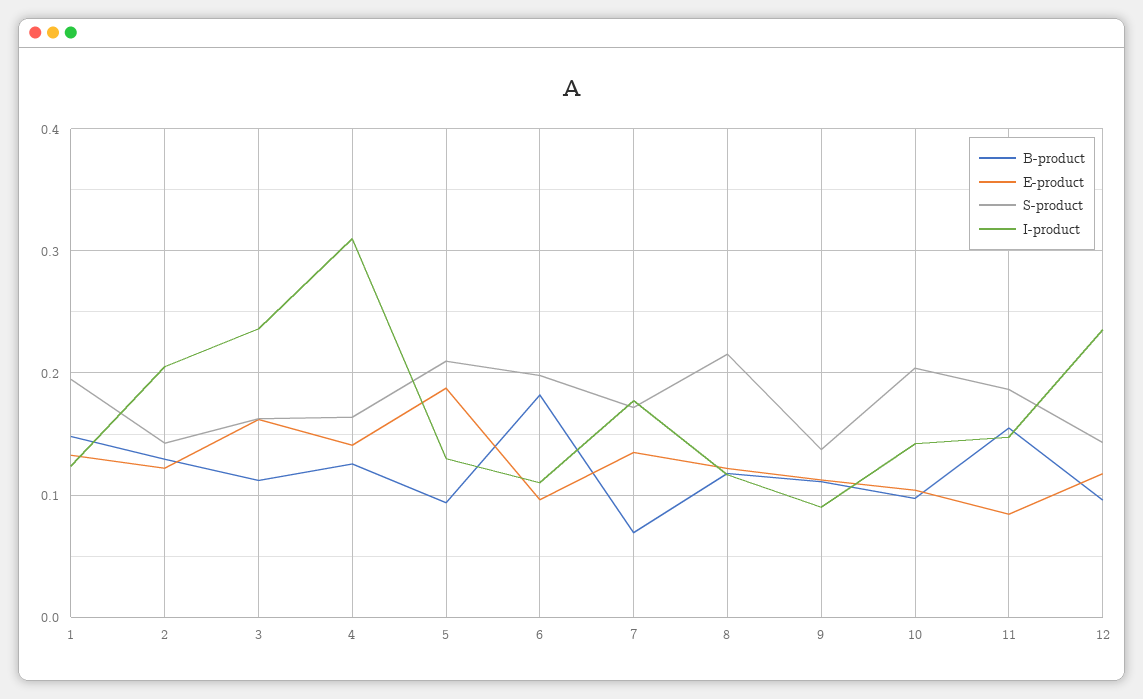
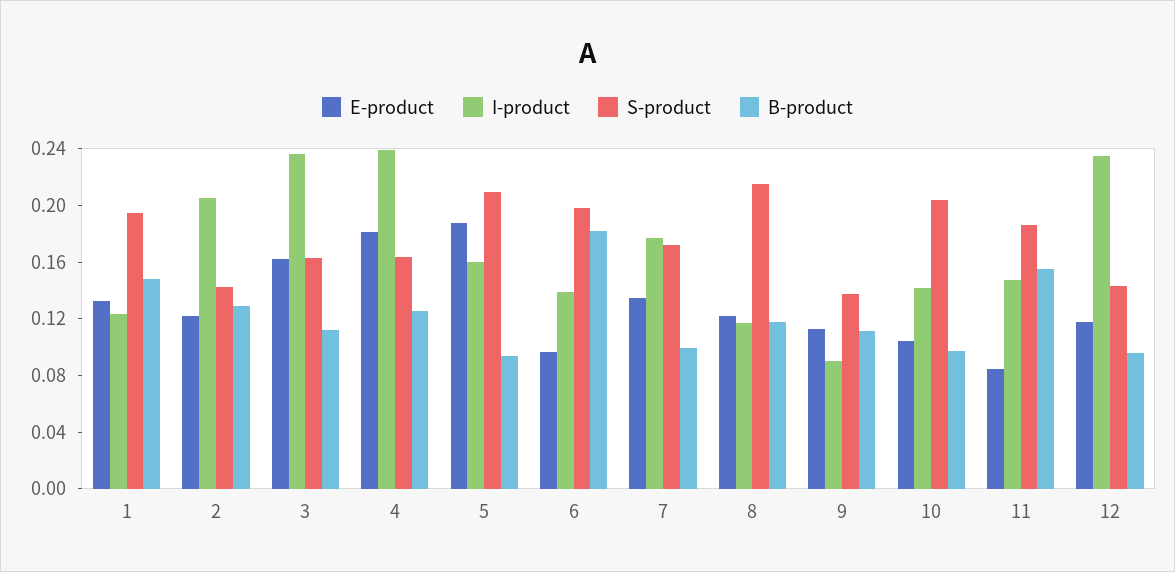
E-product, 4: 0.14 -> 0.18
I-product, 4: 0.31 -> 0.24
I-product, 5: 0.13 -> 0.16
I-product, 6: 0.11 -> 0.14
B-product, 7: 0.07 -> 0.1

